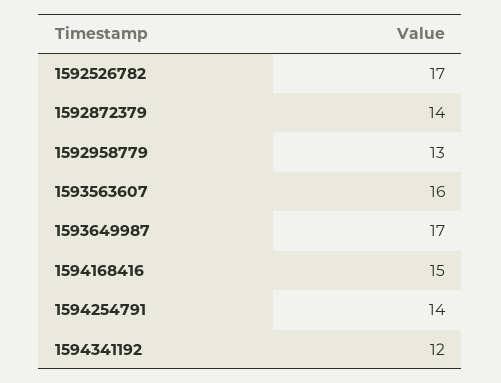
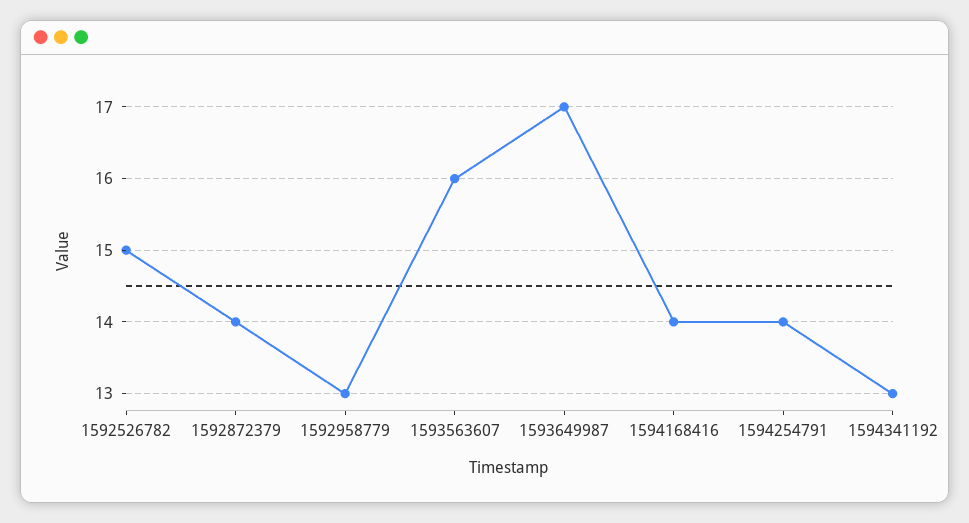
1592526782: 17 -> 15
1594168416: 15 -> 14
1594341192: 12 -> 13

